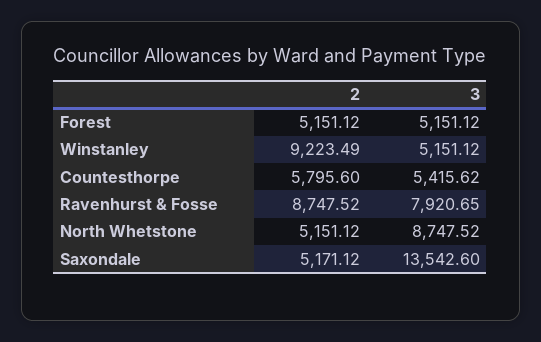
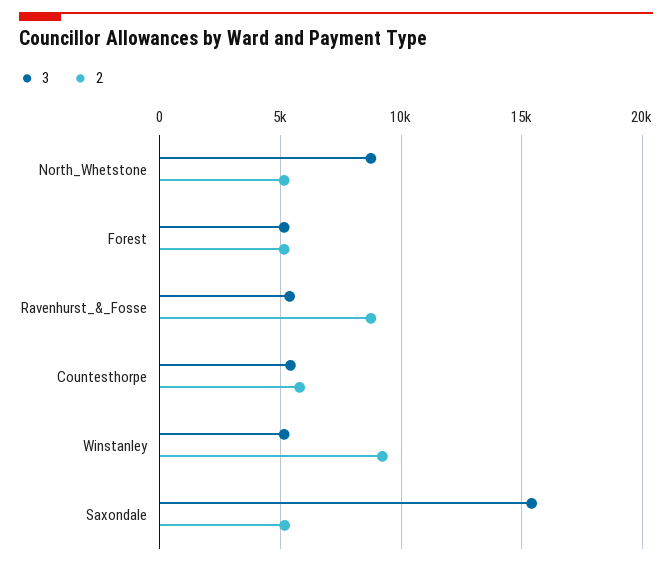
3, Ravenhurst & Fosse: 7920.65 -> 5500
3, Saxondale: 13542.6 -> 15500

